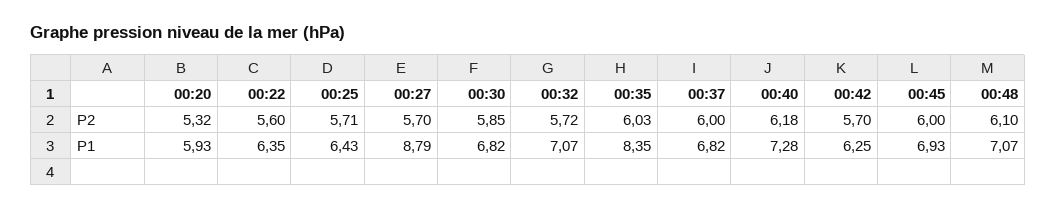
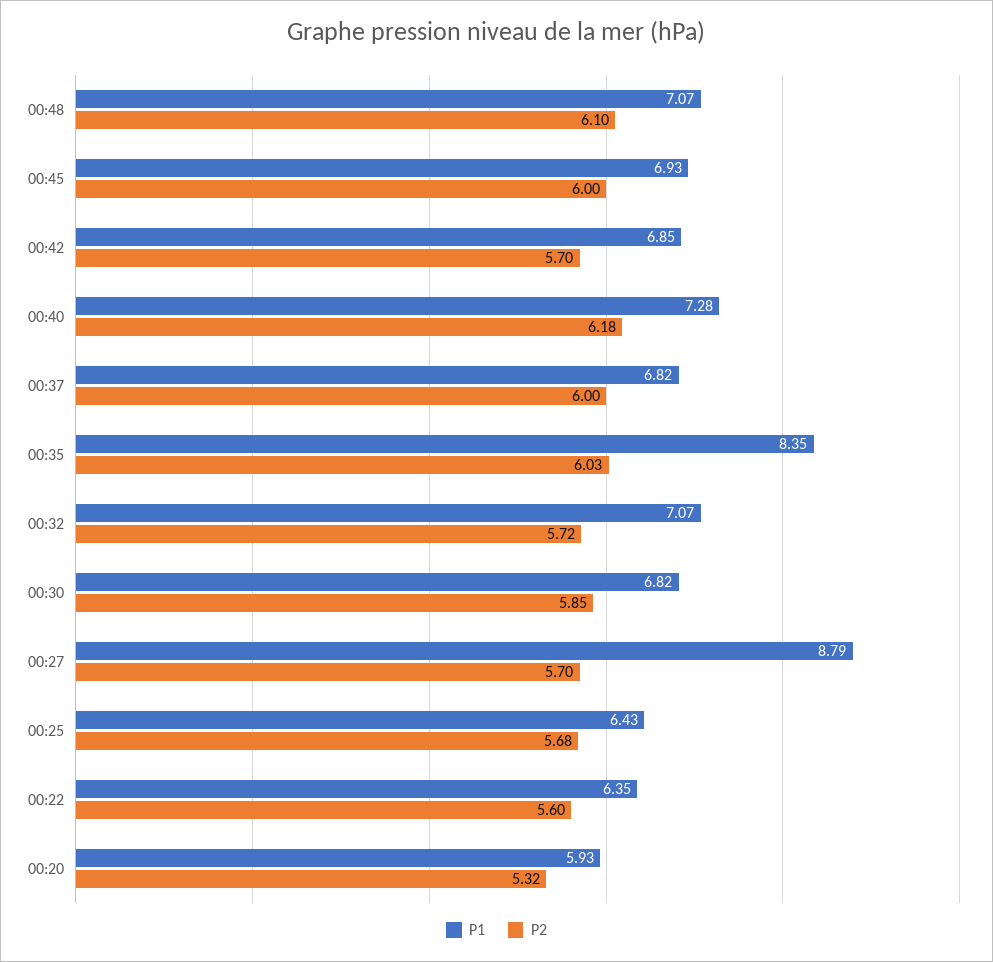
P2, 00:25: 5.71 -> 5.68
P1, 00:42: 6.25 -> 6.85

